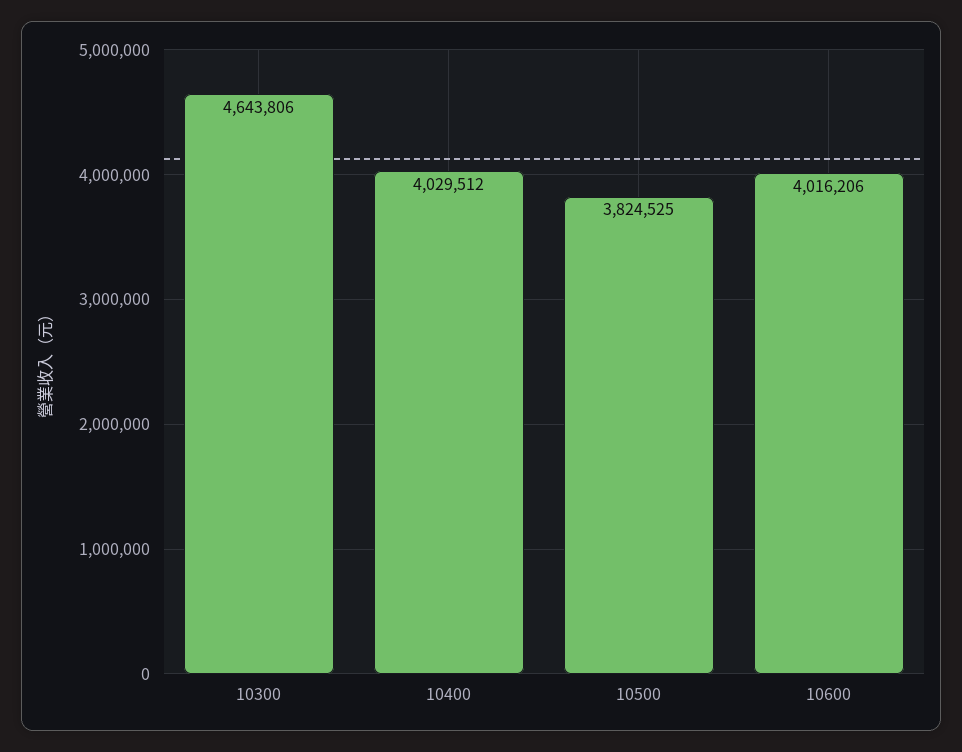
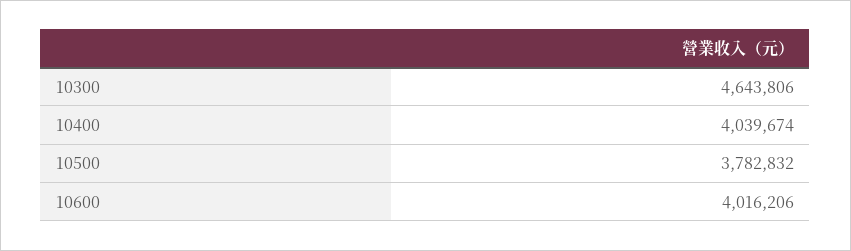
10400: 4029512 -> 4039674
10500: 3824525 -> 3782832

